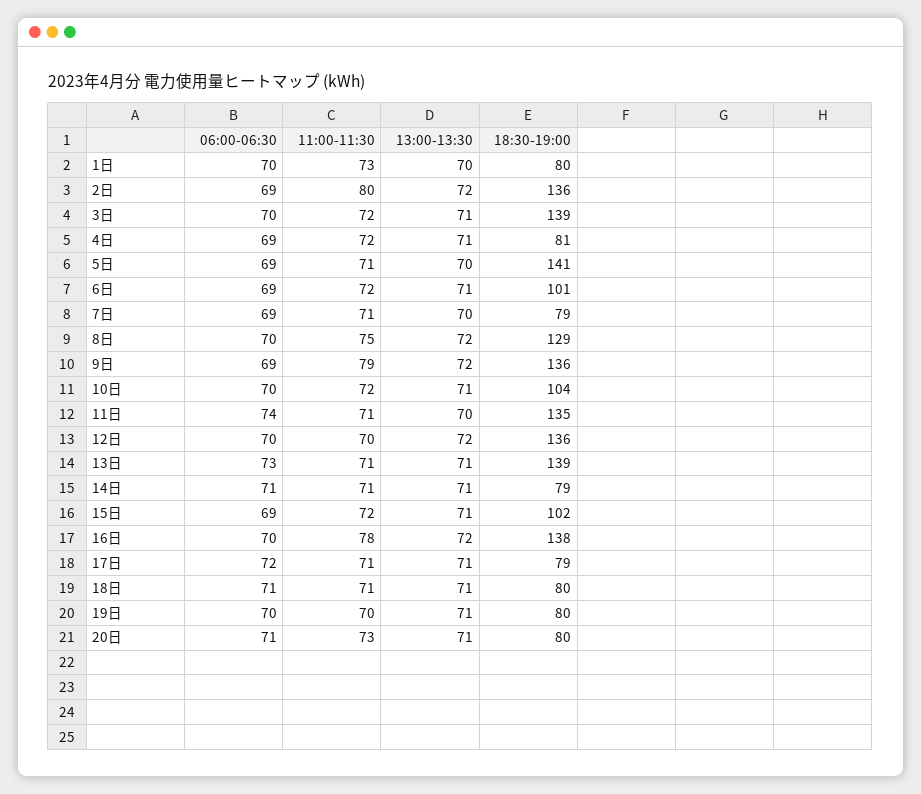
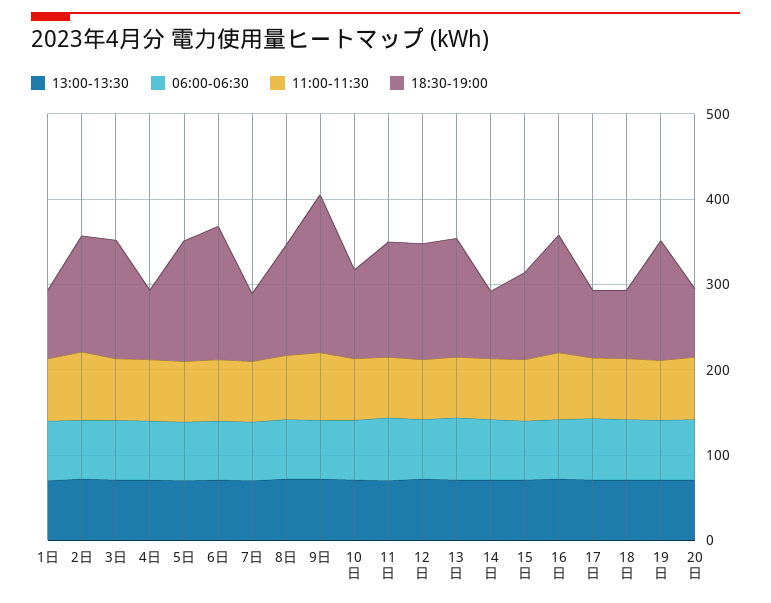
18:30-19:00, 6日: 101 -> 160
18:30-19:00, 9日: 136 -> 180
18:30-19:00, 19日: 80 -> 140

